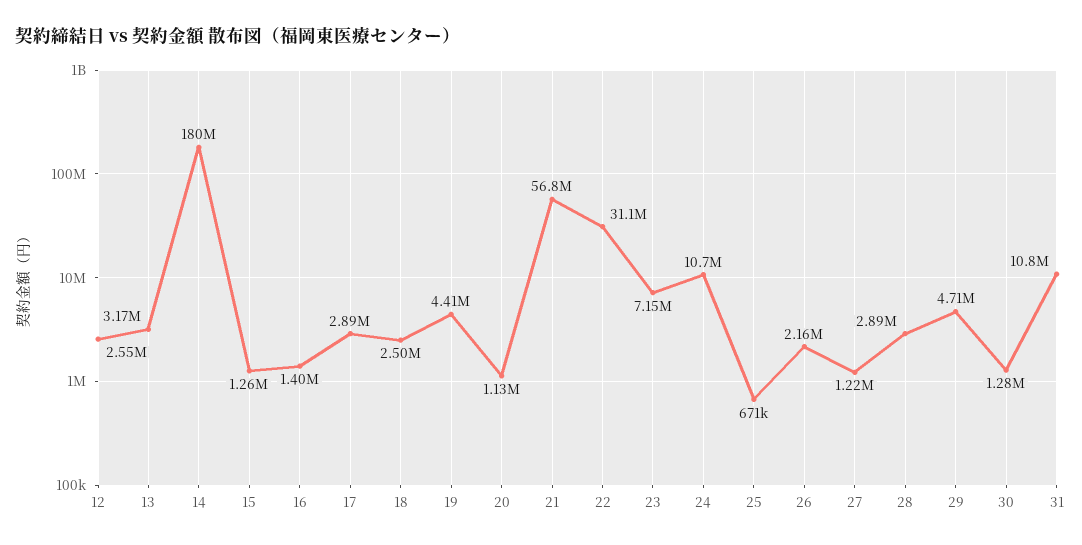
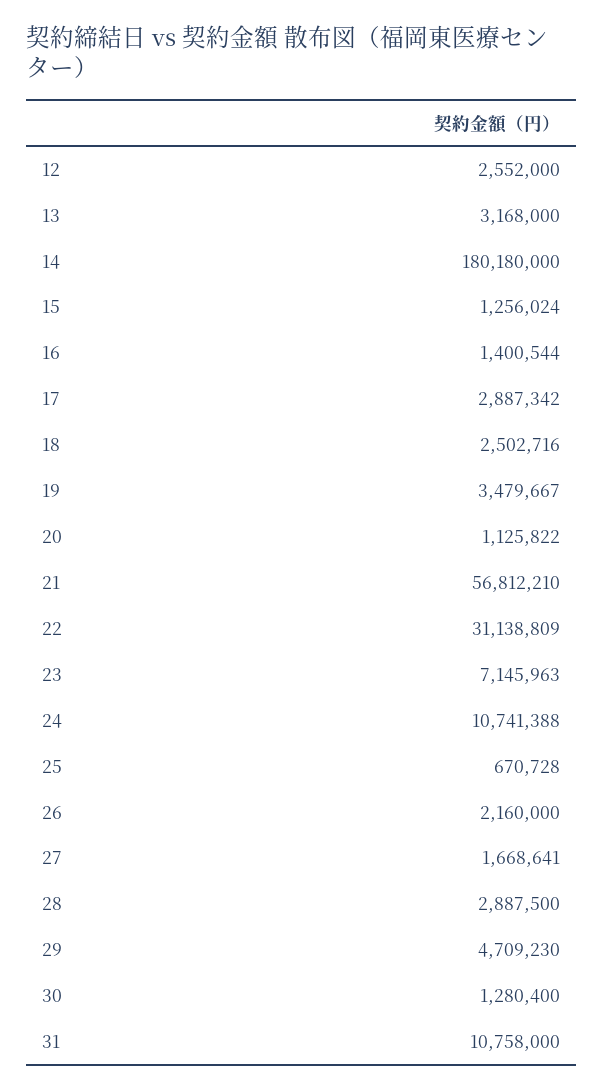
19: 4410000 -> 3479667
27: 1220000 -> 1668641

